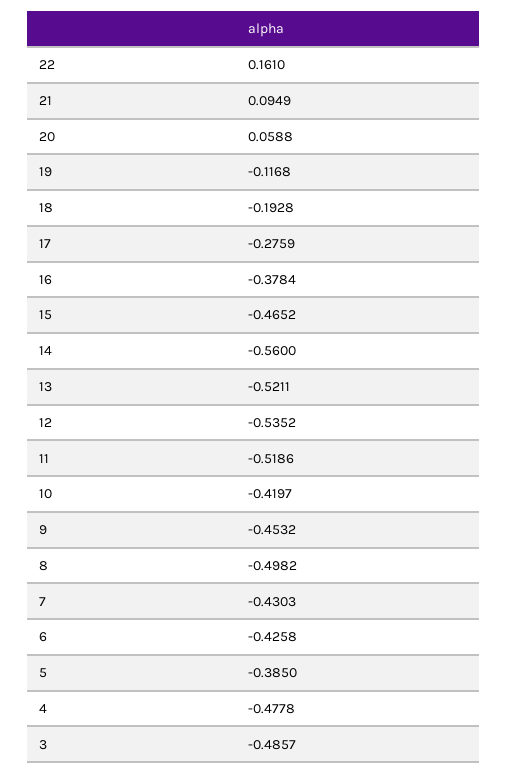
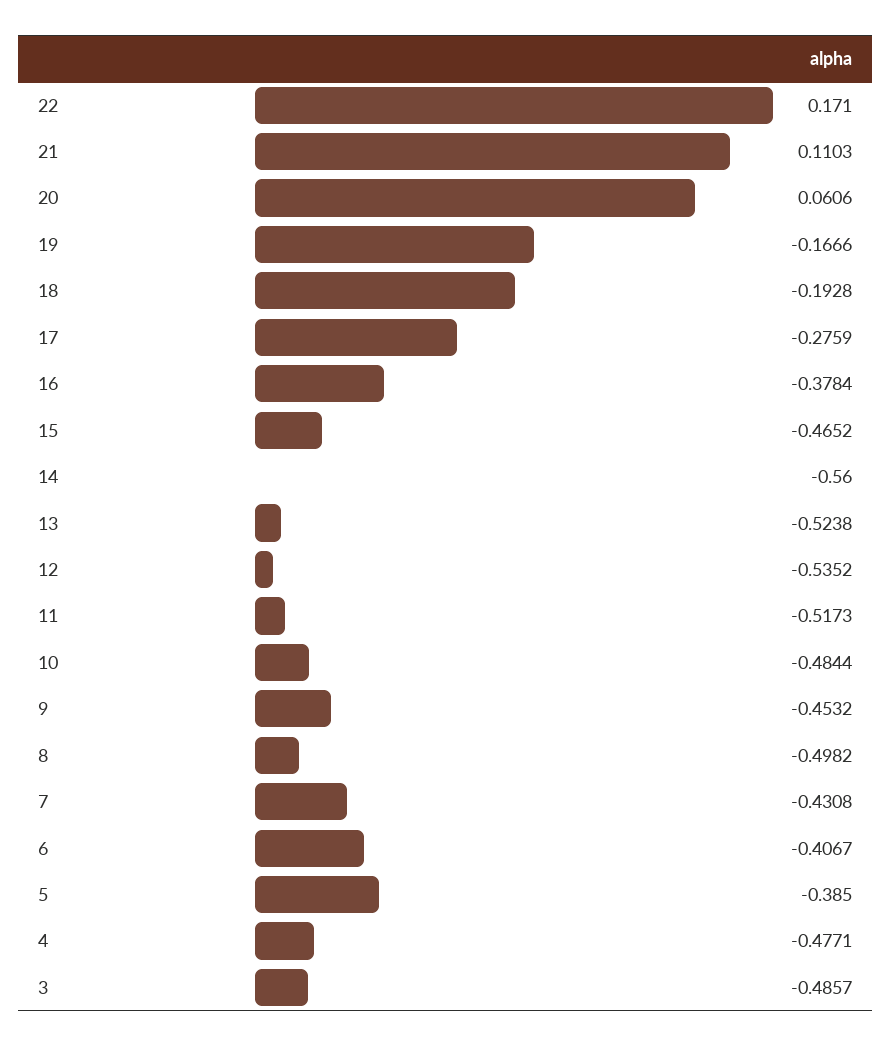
22: 0.161 -> 0.171
21: 0.0949 -> 0.1103
20: 0.0588 -> 0.0606
19: -0.1168 -> -0.1666
13: -0.5211 -> -0.5238
11: -0.5186 -> -0.5173
10: -0.4197 -> -0.4844
7: -0.4303 -> -0.4308
6: -0.4258 -> -0.4067
4: -0.4778 -> -0.4771

